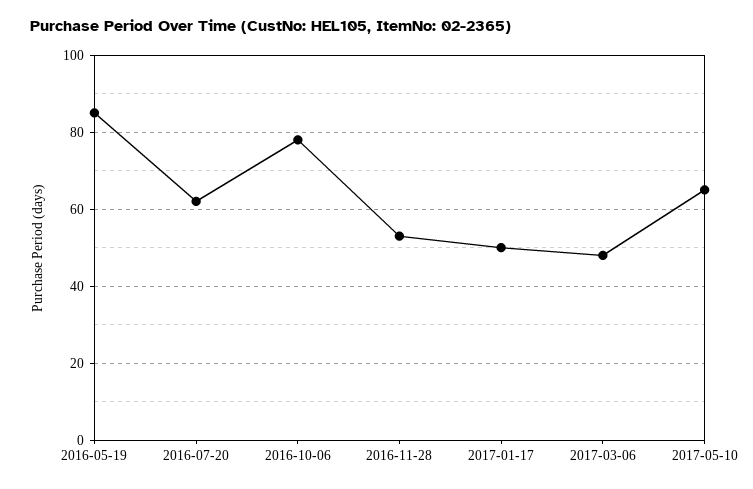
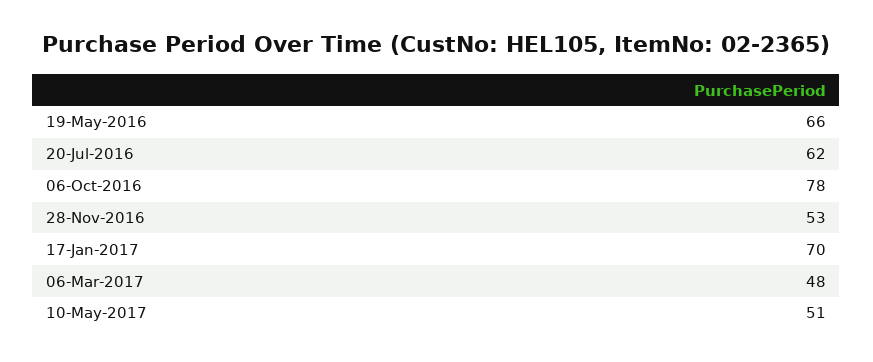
2016-05-19: 85 -> 66
2017-01-17: 50 -> 70
2017-05-10: 65 -> 51

